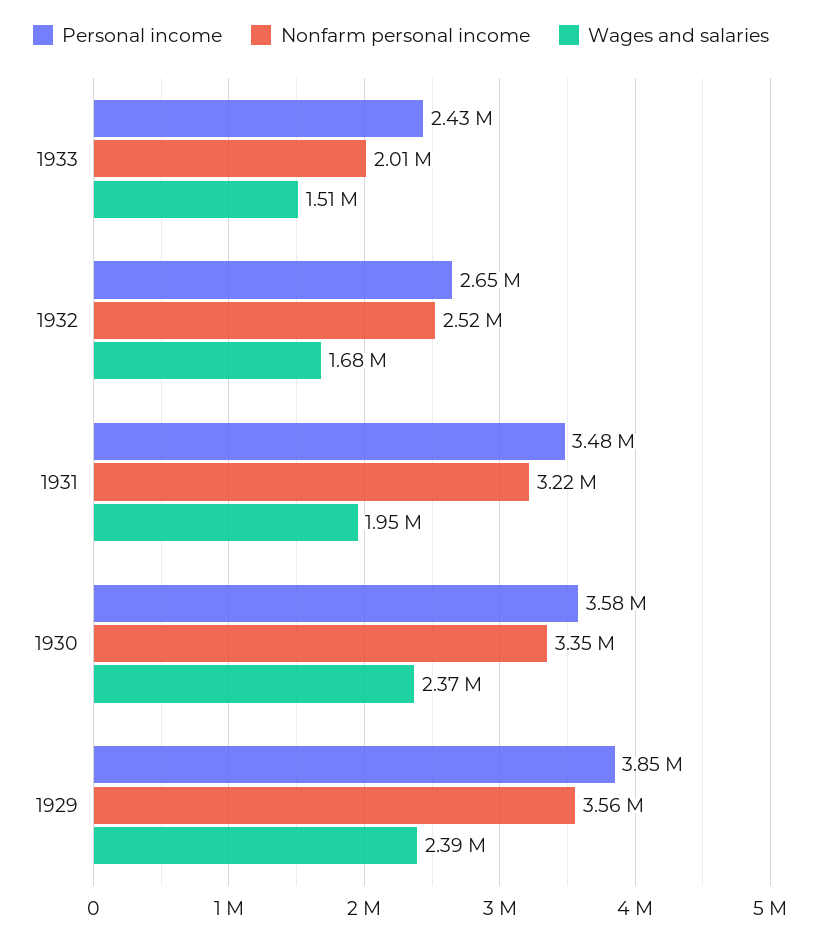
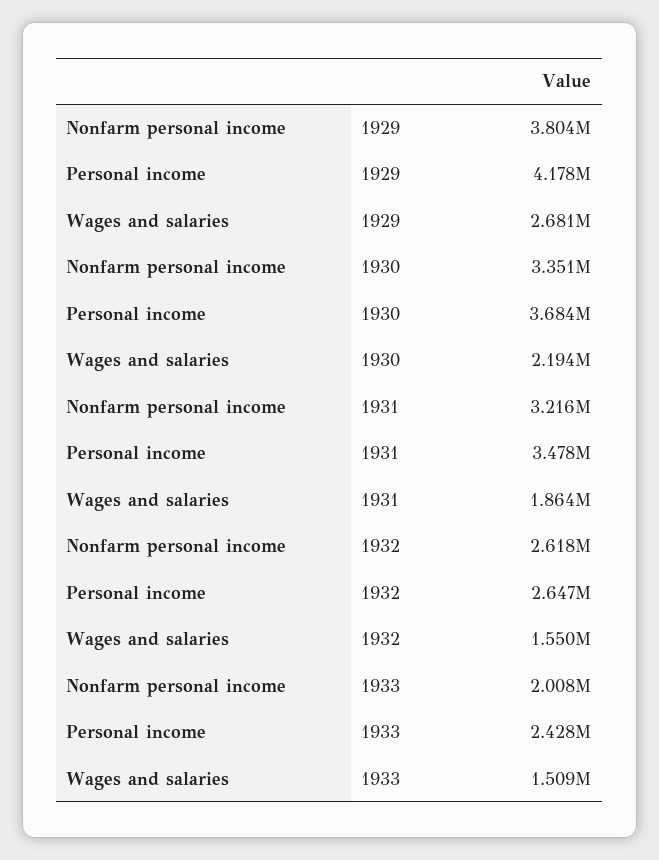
Nonfarm personal income, 1932: 2520000 -> 2618000
Wages and salaries, 1932: 1680000 -> 1550000
Wages and salaries, 1931: 1950000 -> 1864000
Personal income, 1930: 3580000 -> 3684000
Wages and salaries, 1930: 2370000 -> 2194000
Personal income, 1929: 3850000 -> 4178000
Nonfarm personal income, 1929: 3560000 -> 3804000
Wages and salaries, 1929: 2390000 -> 2681000

